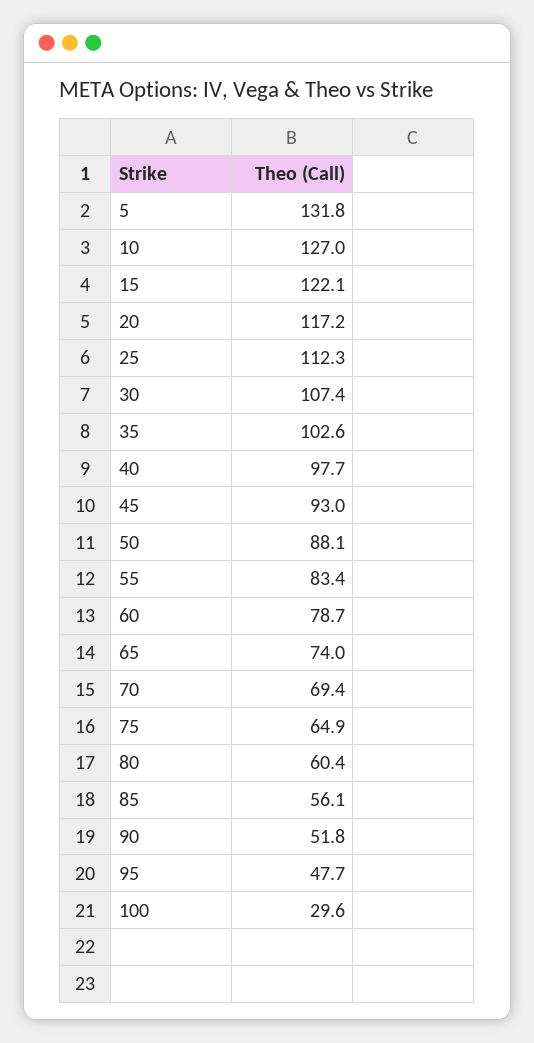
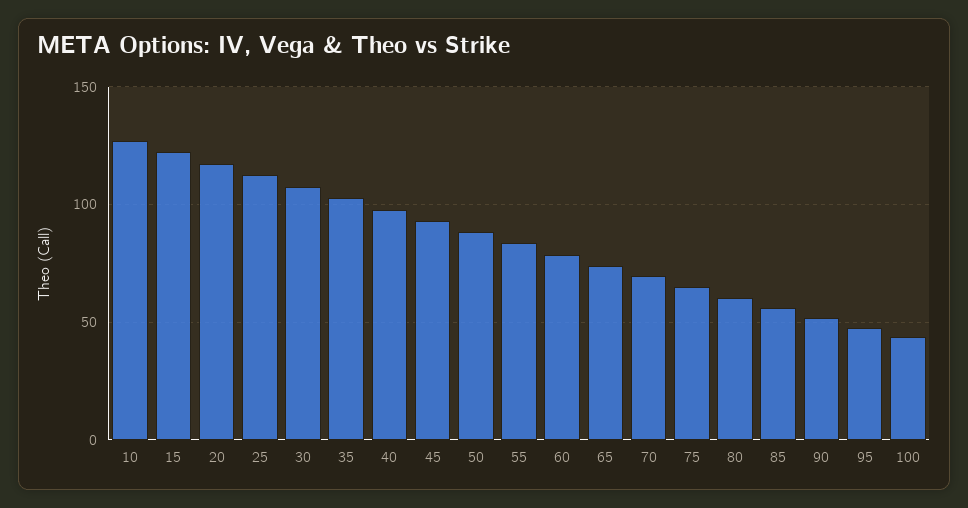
5: 131.8 -> none
100: 29.6 -> 45

